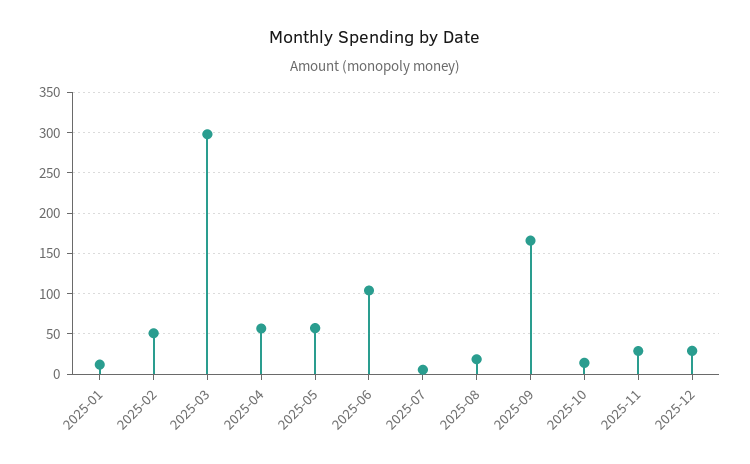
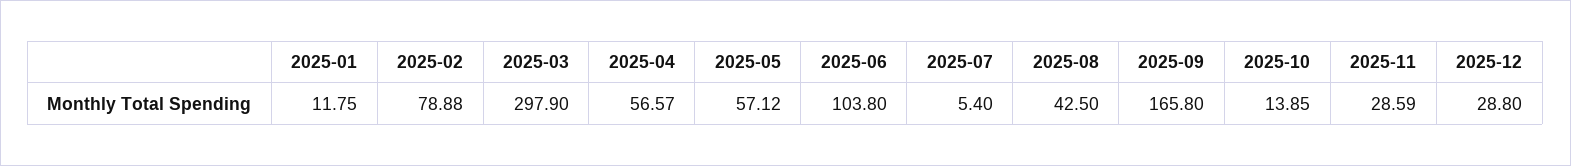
2025-02: 50 -> 78.88
2025-08: 20 -> 42.5

